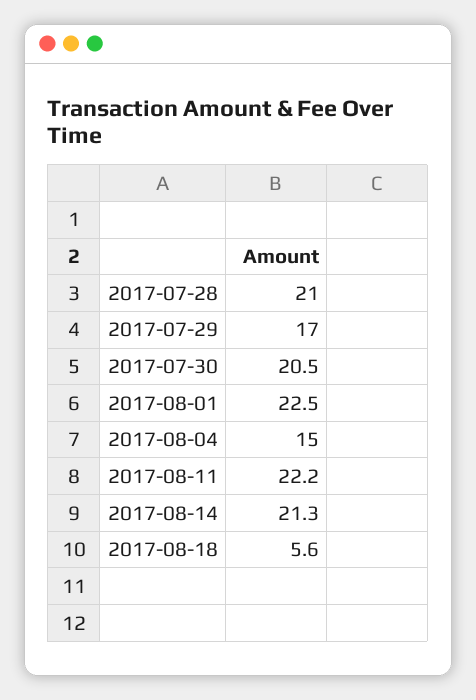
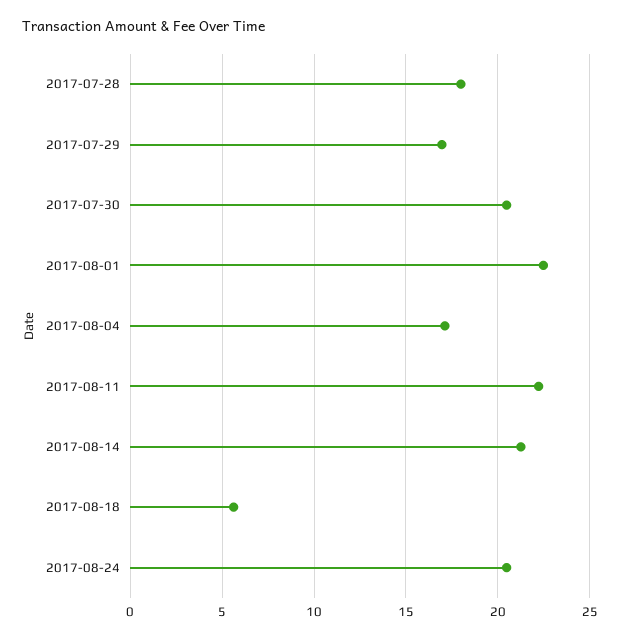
2017-07-28: 21 -> 18
2017-08-04: 15 -> 17
2017-08-24: none -> 20.5

